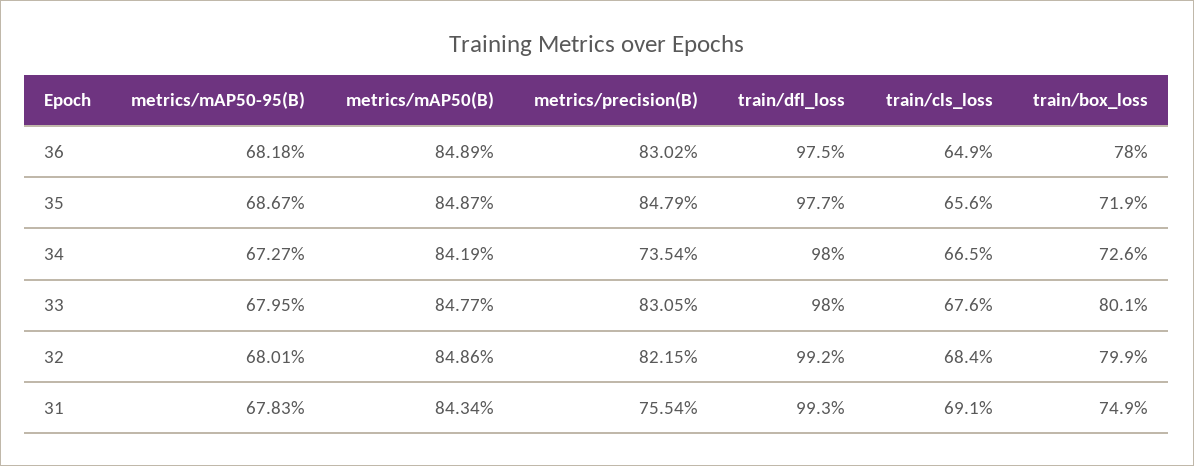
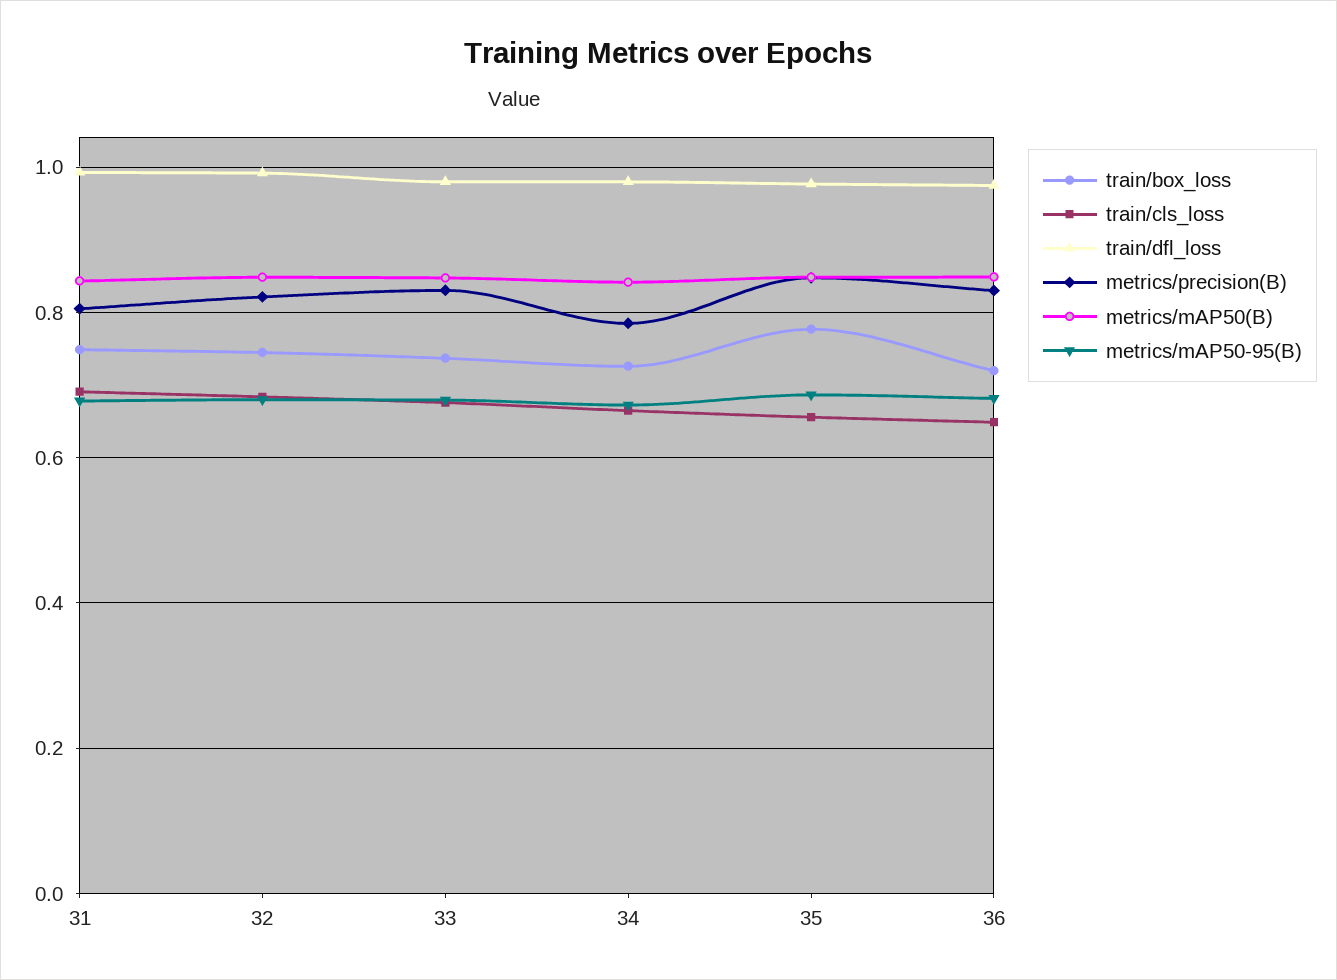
train/box_loss, 36: 0.78 -> 0.72
train/box_loss, 35: 0.719 -> 0.78
metrics/precision(B), 34: 0.7354 -> 0.78
train/box_loss, 33: 0.801 -> 0.74
train/box_loss, 32: 0.799 -> 0.74
metrics/precision(B), 31: 0.7554 -> 0.8

